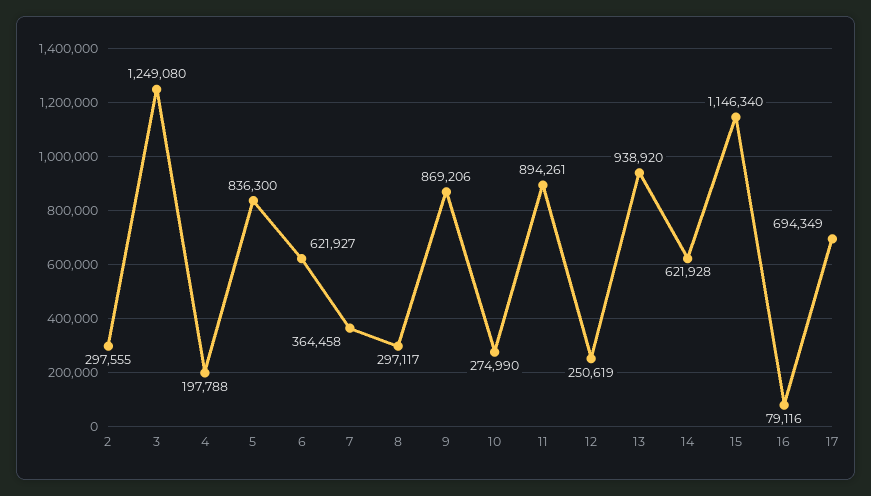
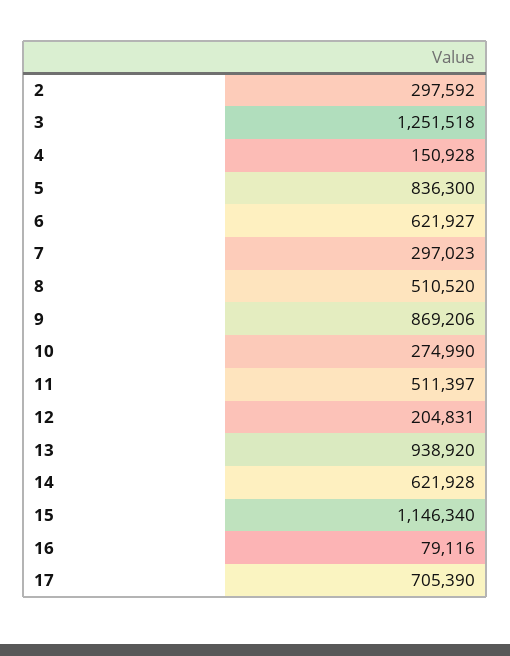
2: 297555 -> 297592
3: 1249080 -> 1251518
4: 197788 -> 150928
7: 364458 -> 297023
8: 297117 -> 510520
11: 894261 -> 511397
12: 250619 -> 204831
17: 694349 -> 705390

